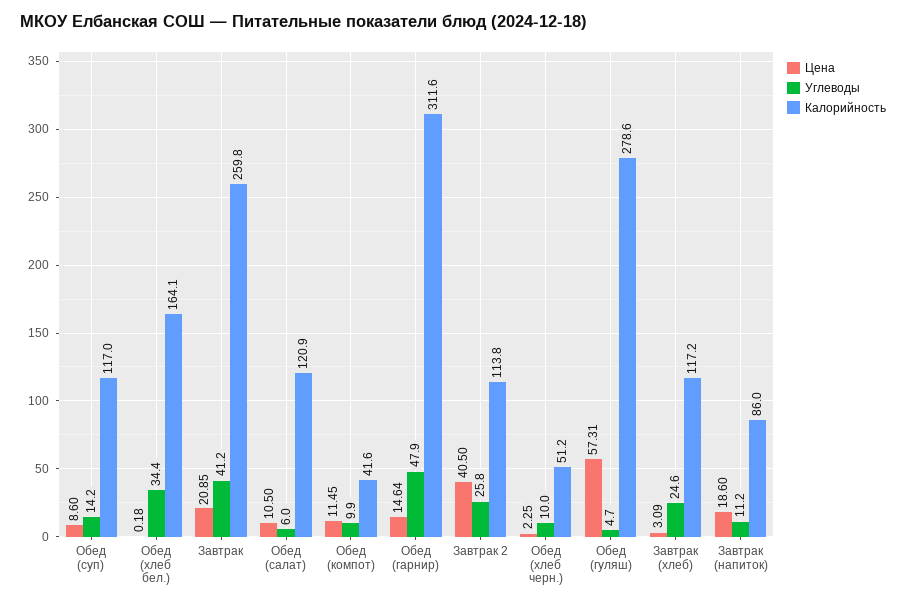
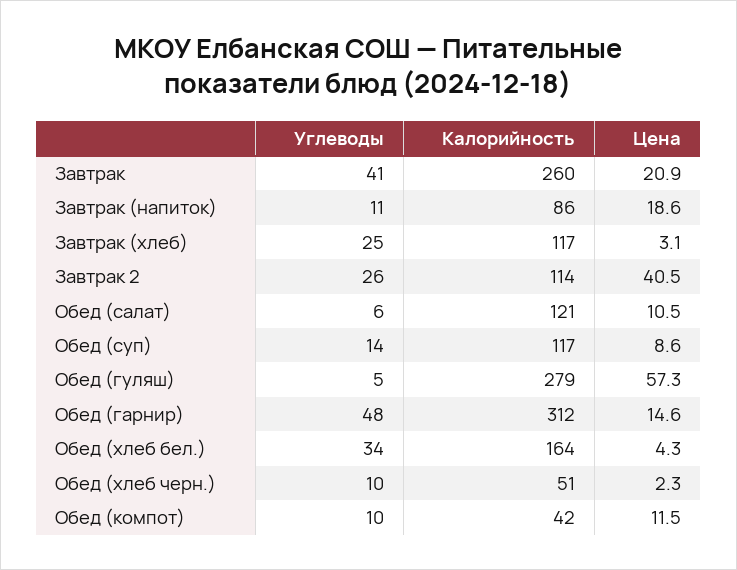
Цена, Обед (хлеб бел.): 0.18 -> 4.3

